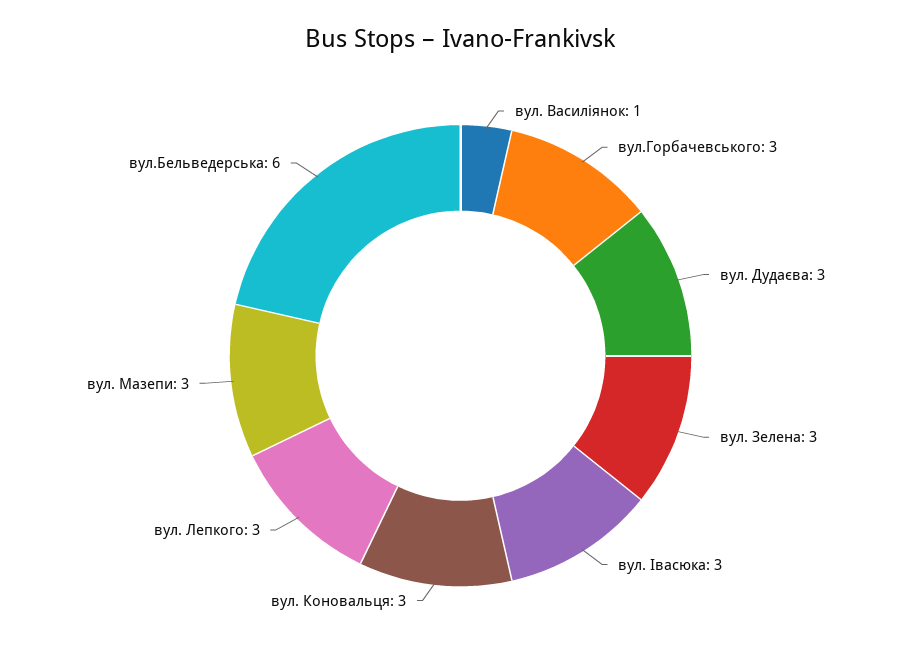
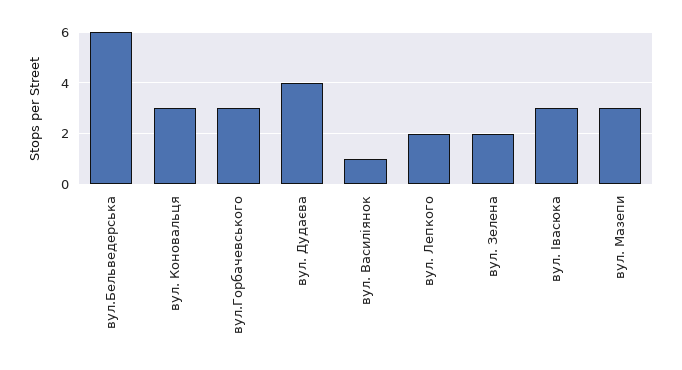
вул. Дудаєва: 3 -> 4
вул. Зелена: 3 -> 2
вул. Лепкого: 3 -> 2

